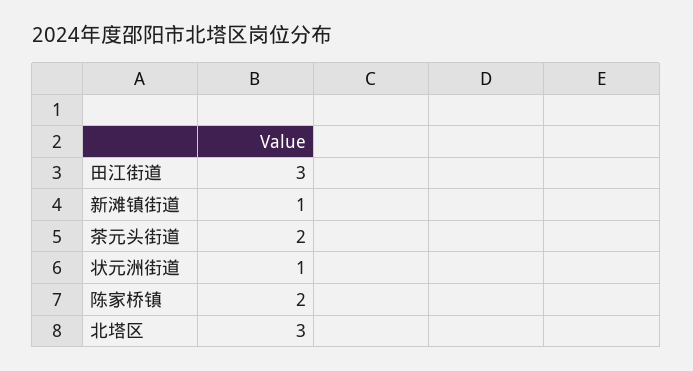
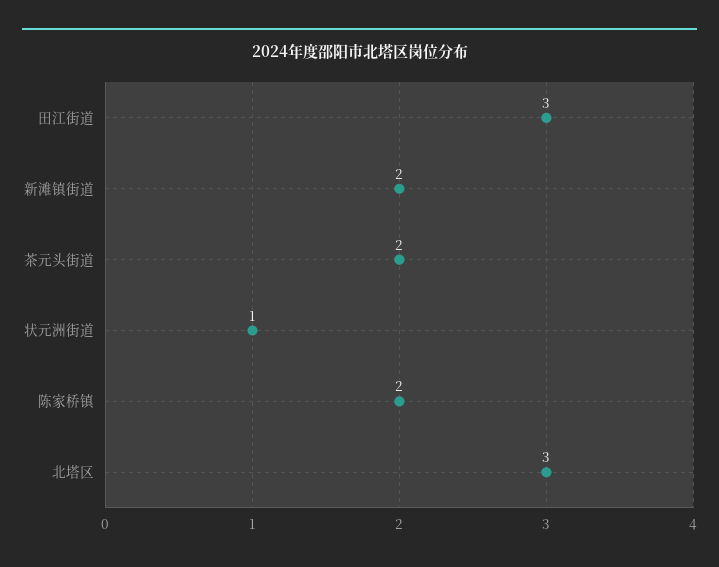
新滩镇街道: 1 -> 2

